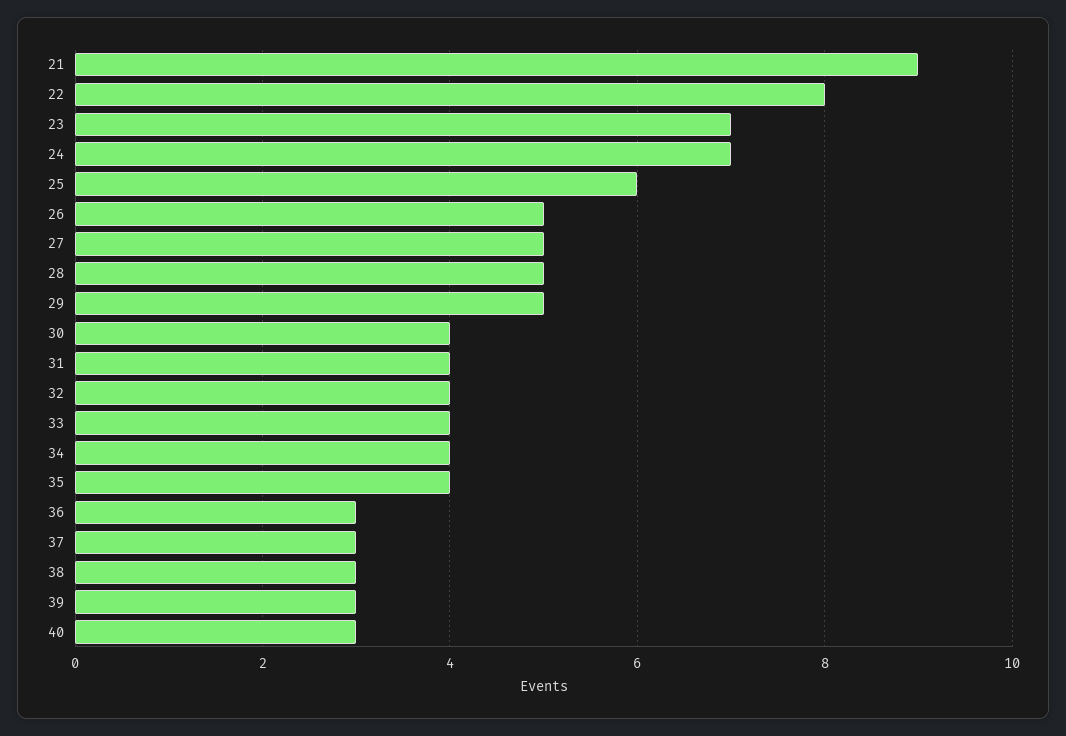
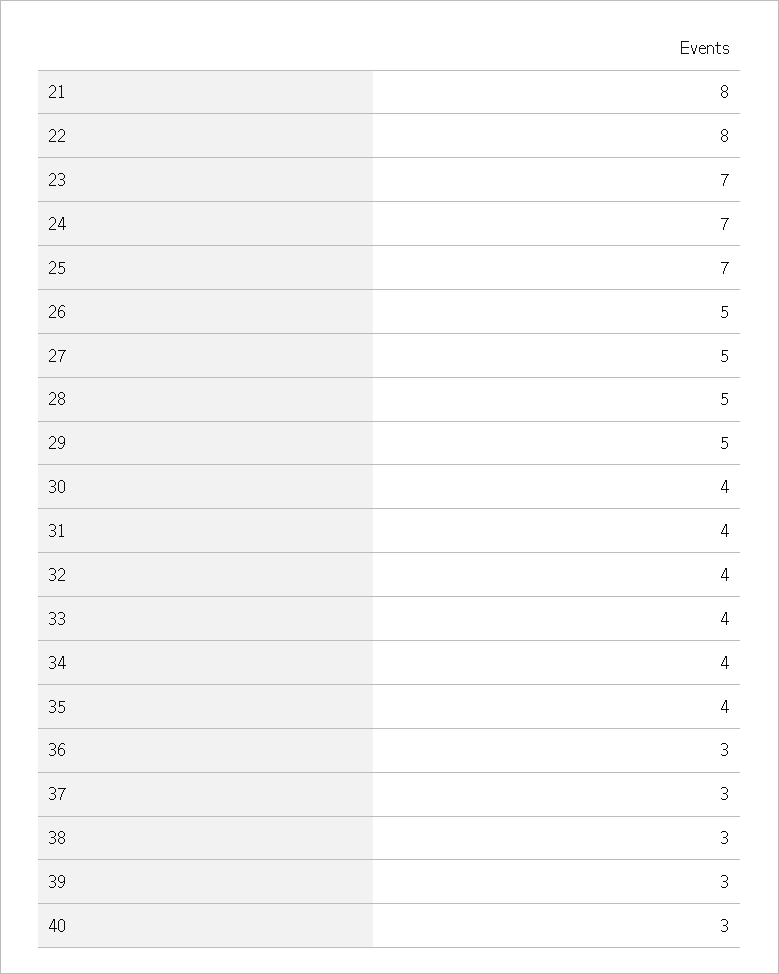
21: 9 -> 8
25: 6 -> 7

